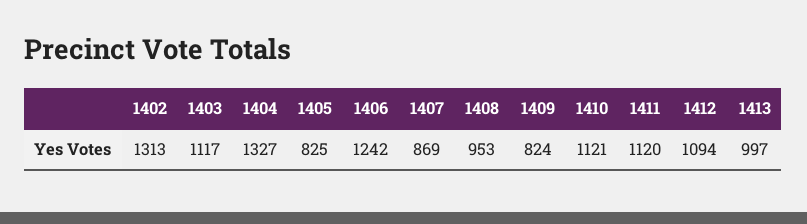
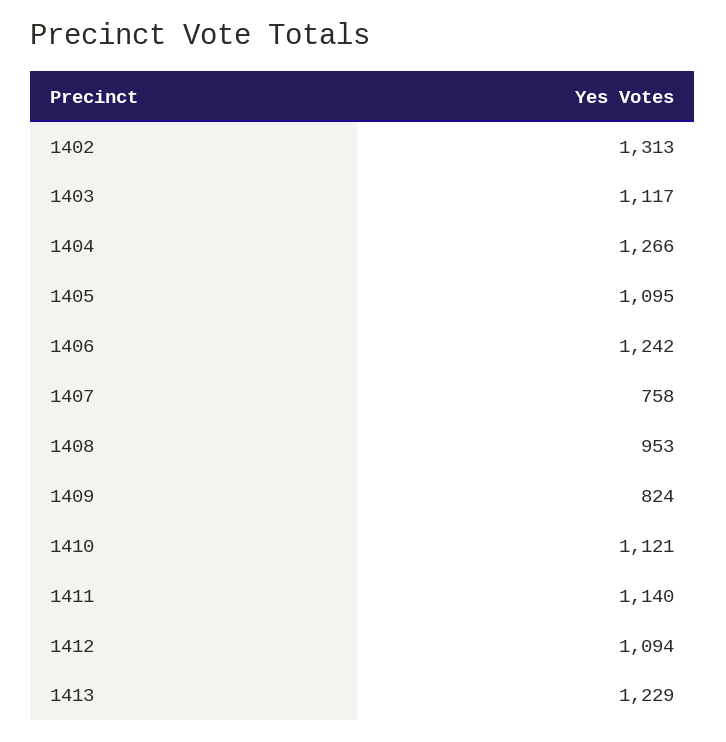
1404: 1327 -> 1266
1405: 825 -> 1095
1407: 869 -> 758
1411: 1120 -> 1140
1413: 997 -> 1229

